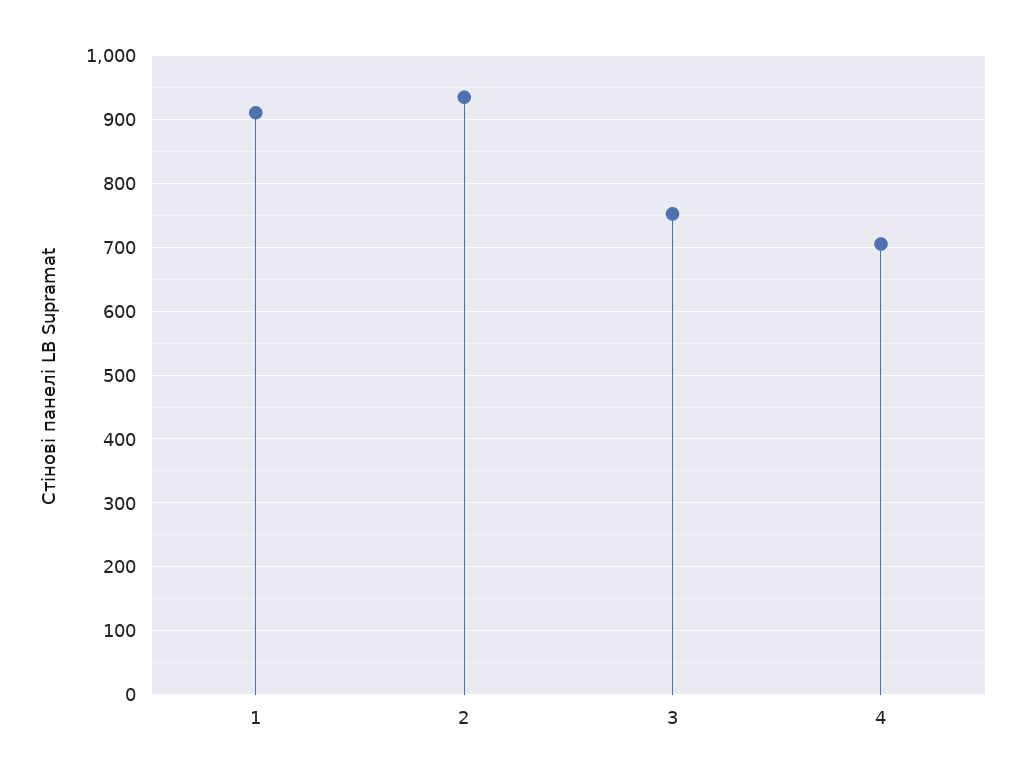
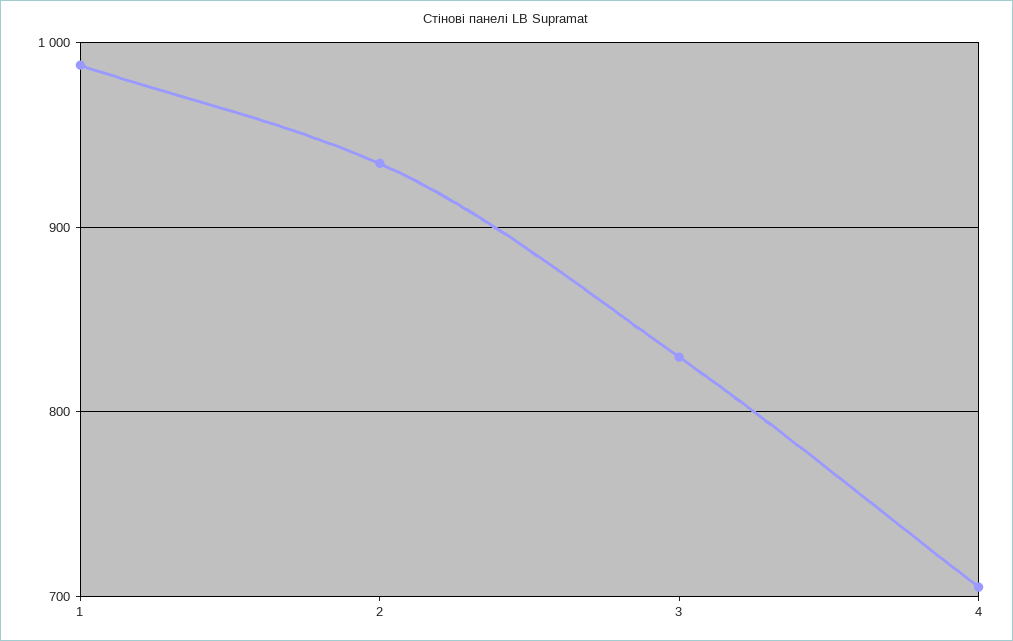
1: 910 -> 990
3: 750 -> 830

